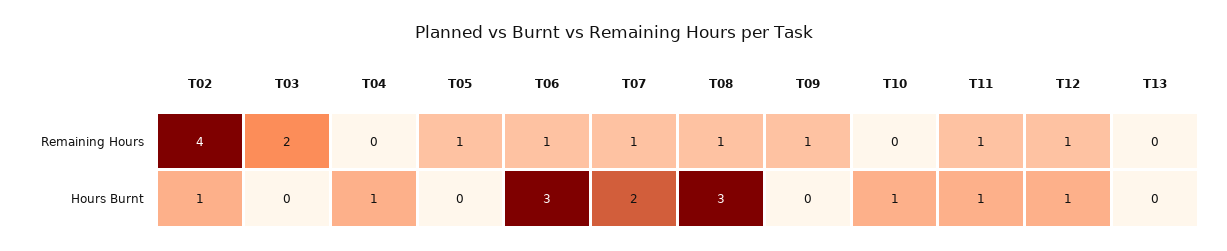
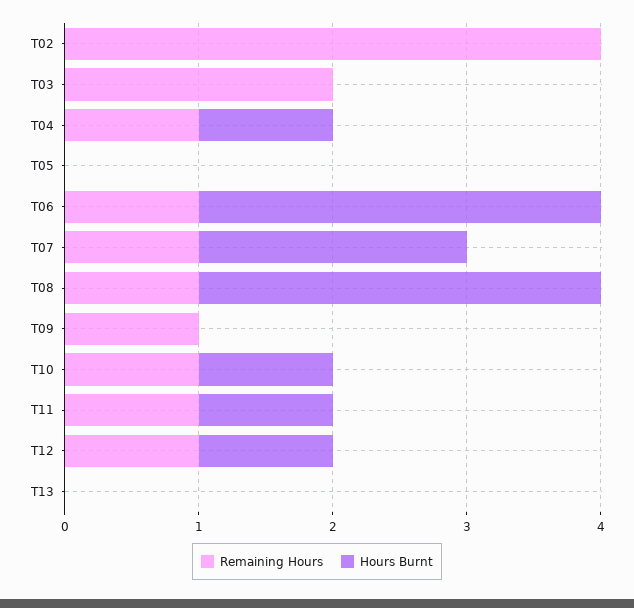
Remaining Hours, T04: 0 -> 1
Remaining Hours, T05: 1 -> 0
Remaining Hours, T10: 0 -> 1
Hours Burnt, T02: 1 -> 0

